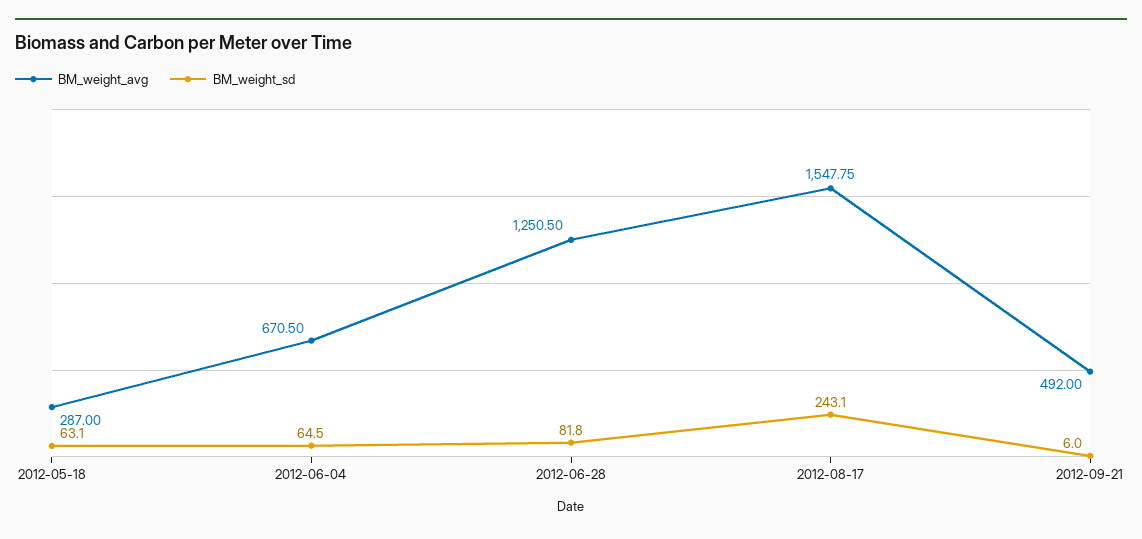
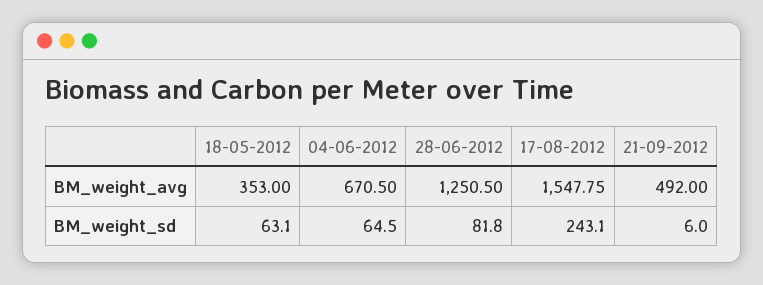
BM_weight_avg, 2012-05-18: 287 -> 353

